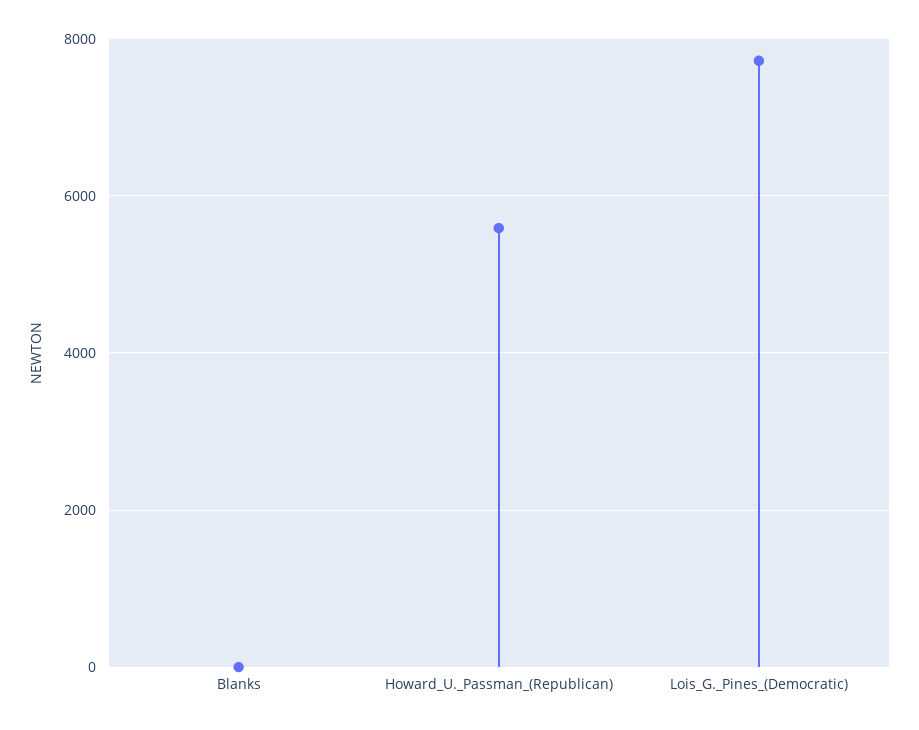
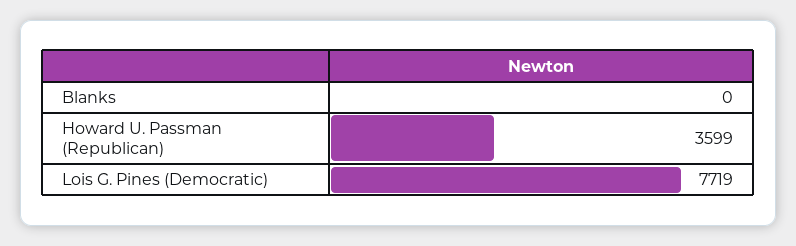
Howard_U._Passman_(Republican): 5600 -> 3599

